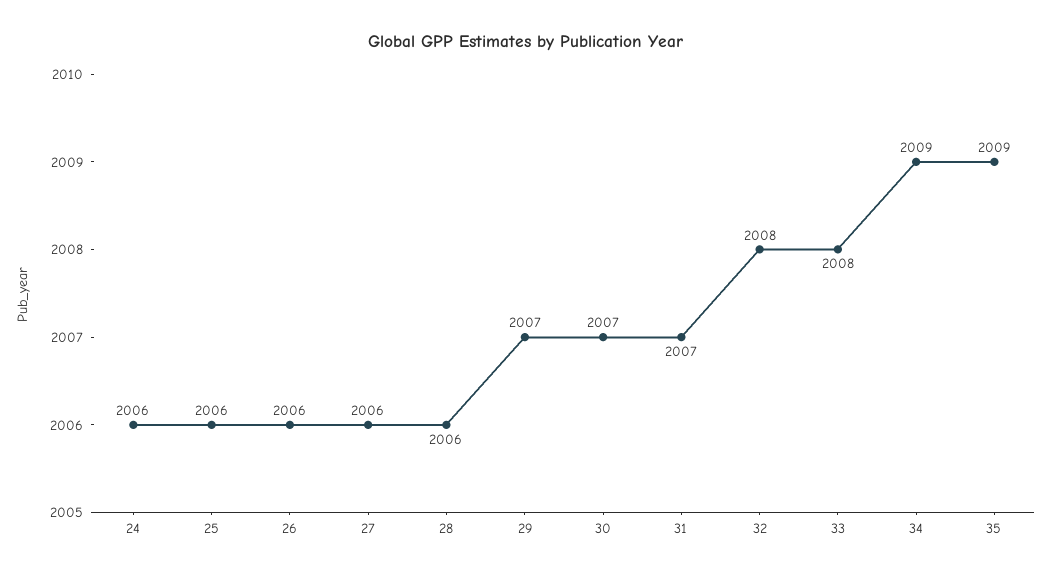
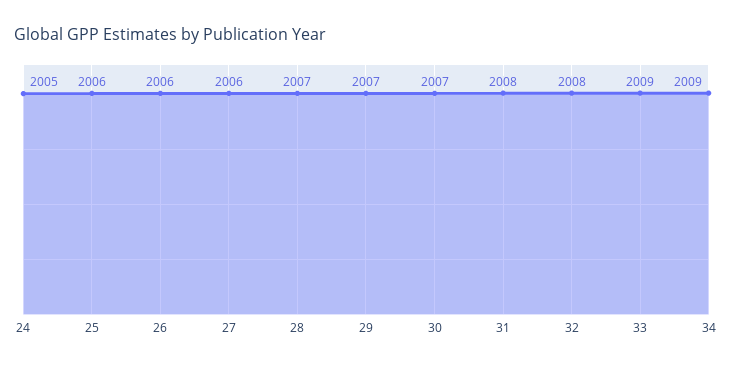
24: 2006 -> 2005
28: 2006 -> 2007
31: 2007 -> 2008
33: 2008 -> 2009
35: 2009 -> none

